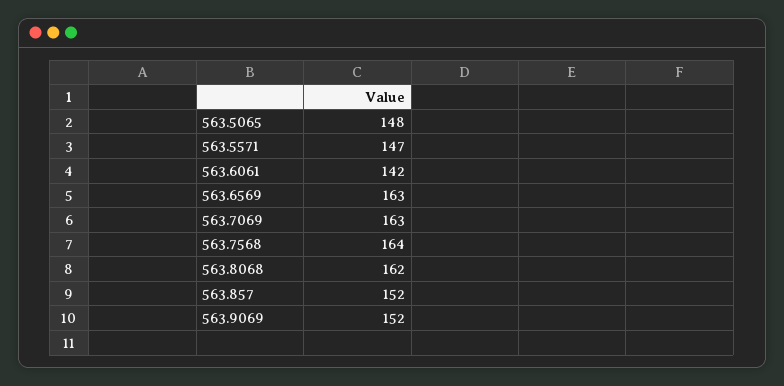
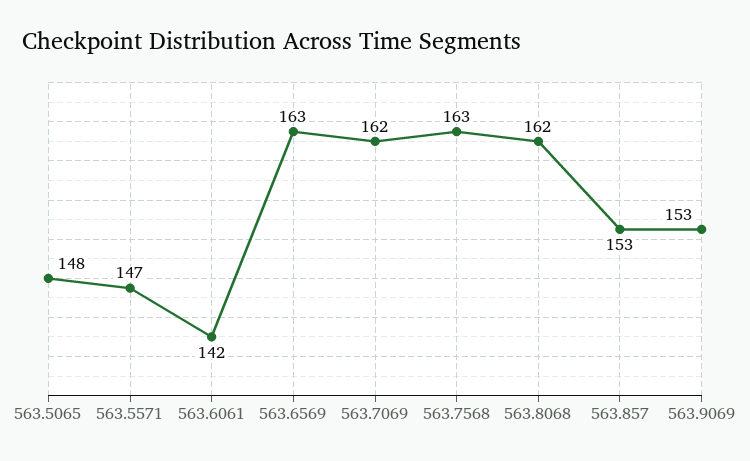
563.7069: 163 -> 162
563.7568: 164 -> 163
563.857: 152 -> 153
563.9069: 152 -> 153

